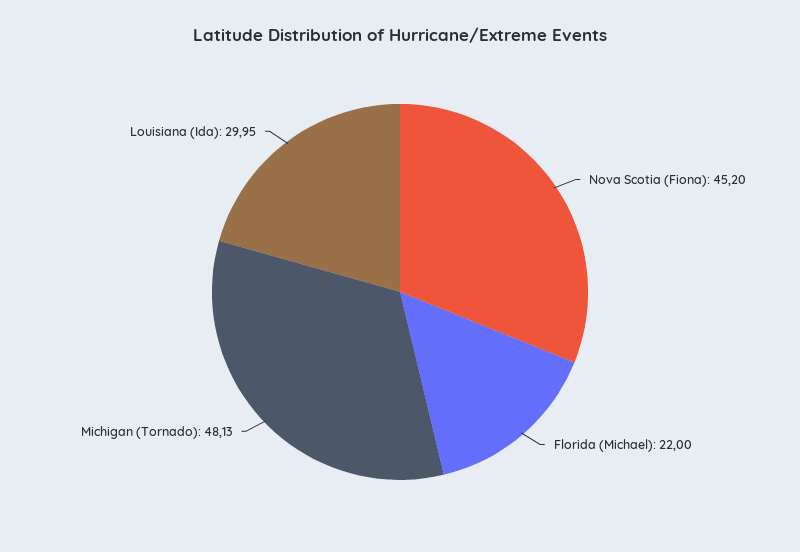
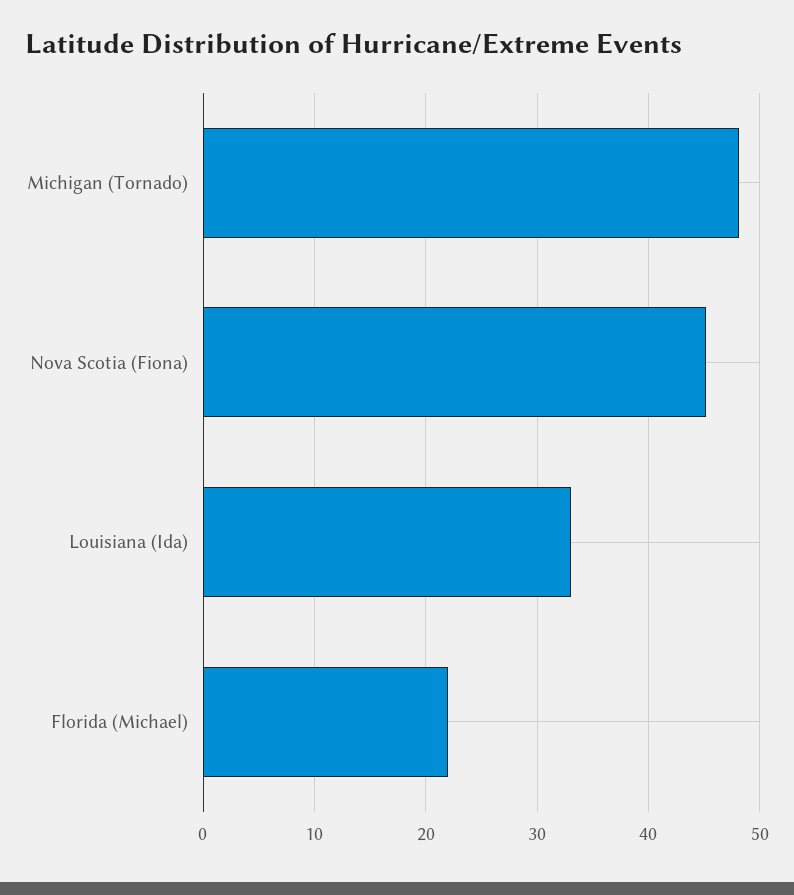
Louisiana (Ida): 29.95 -> 33

